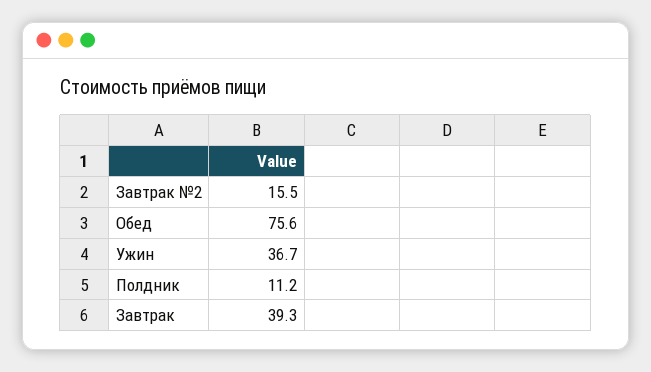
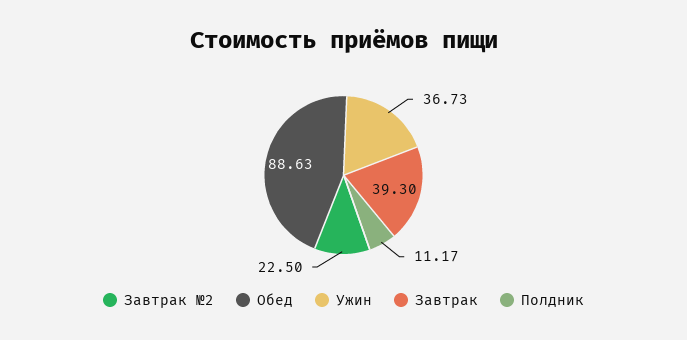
Завтрак №2: 15.5 -> 22.5
Обед: 75.6 -> 88.63

